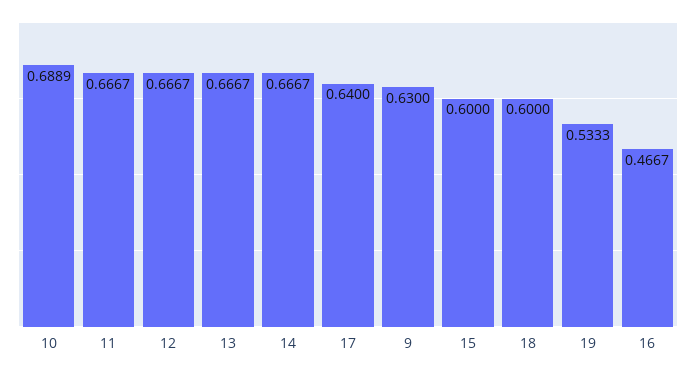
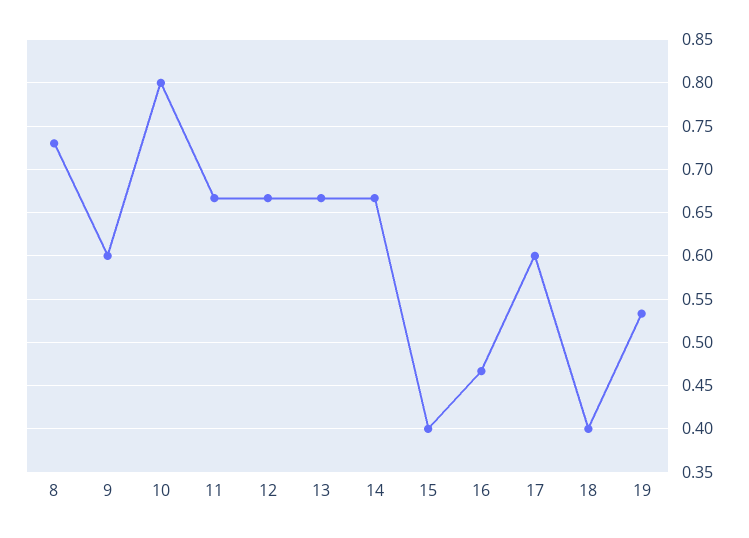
10: 0.6889 -> 0.8
17: 0.64 -> 0.6
9: 0.63 -> 0.6
15: 0.6 -> 0.4
18: 0.6 -> 0.4
8: none -> 0.73

